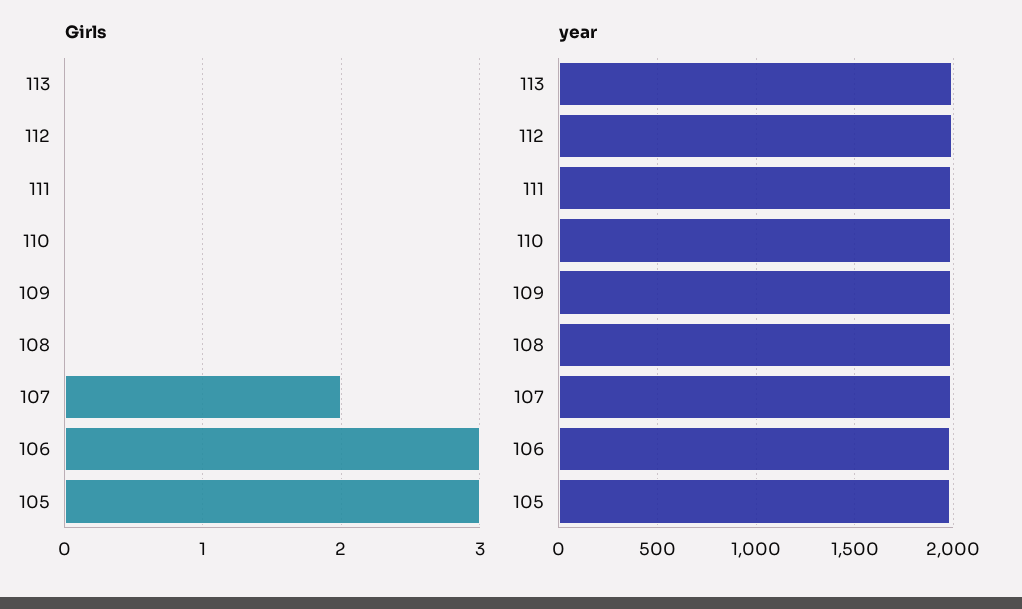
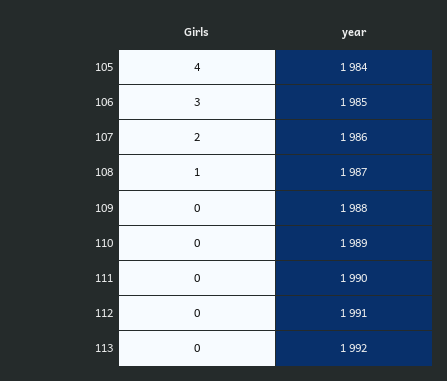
Girls, 108: 0 -> 1
Girls, 105: 3 -> 4

